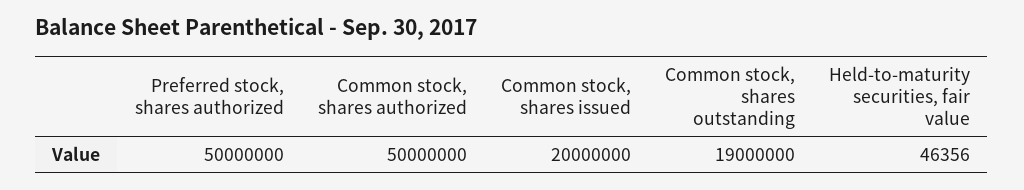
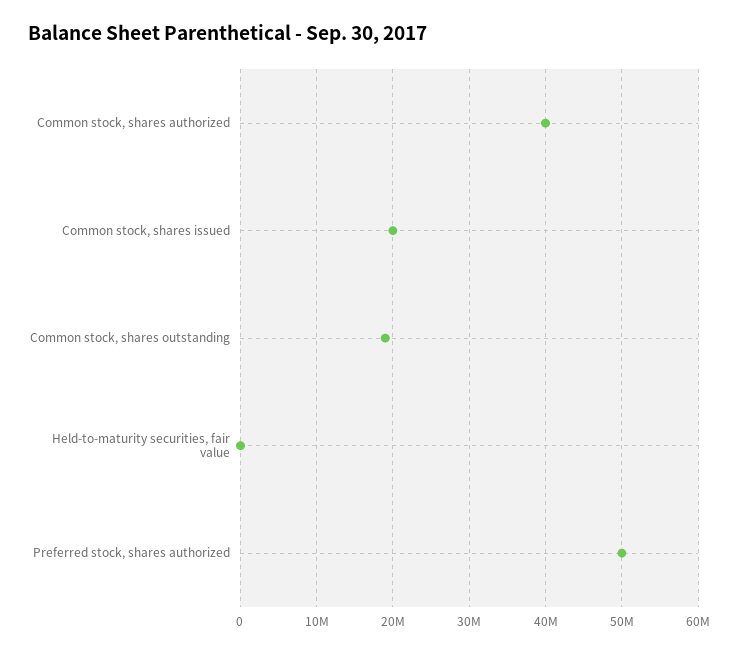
Common stock, shares authorized: 50000000 -> 40000000

